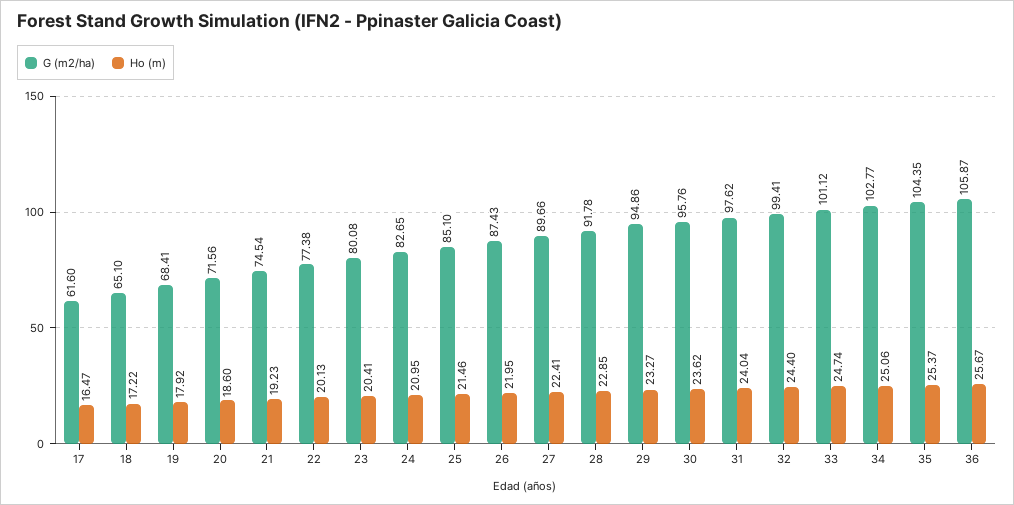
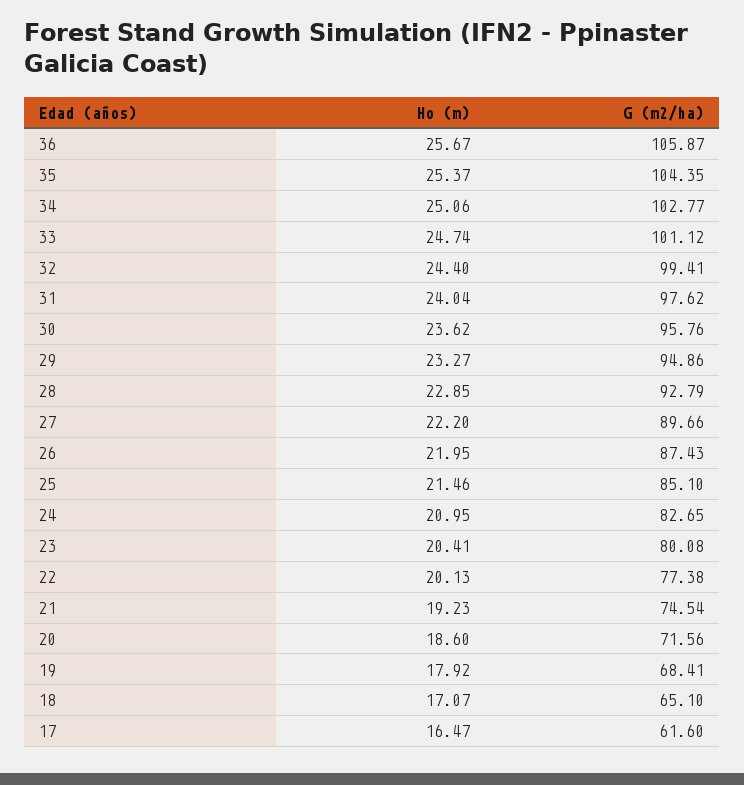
Ho (m), 18: 17.22 -> 17.07
Ho (m), 27: 22.41 -> 22.2
G (m2/ha), 28: 91.78 -> 92.79

